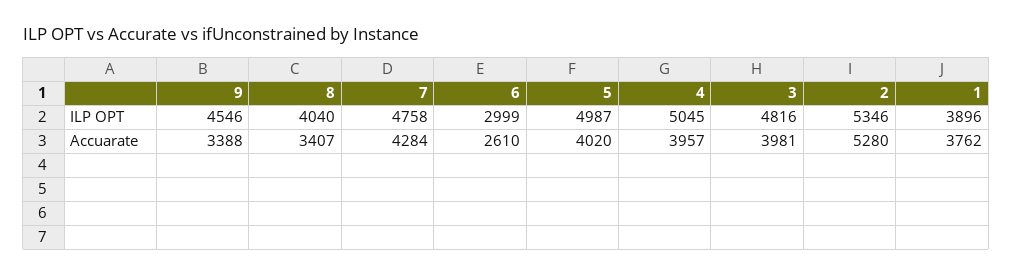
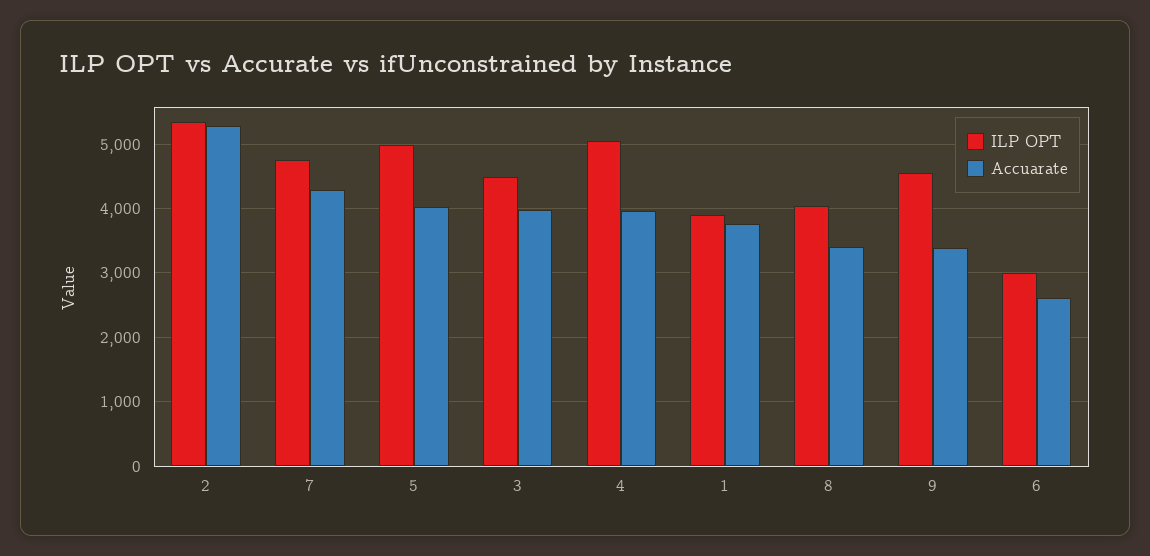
ILP OPT, 3: 4816 -> 4500

